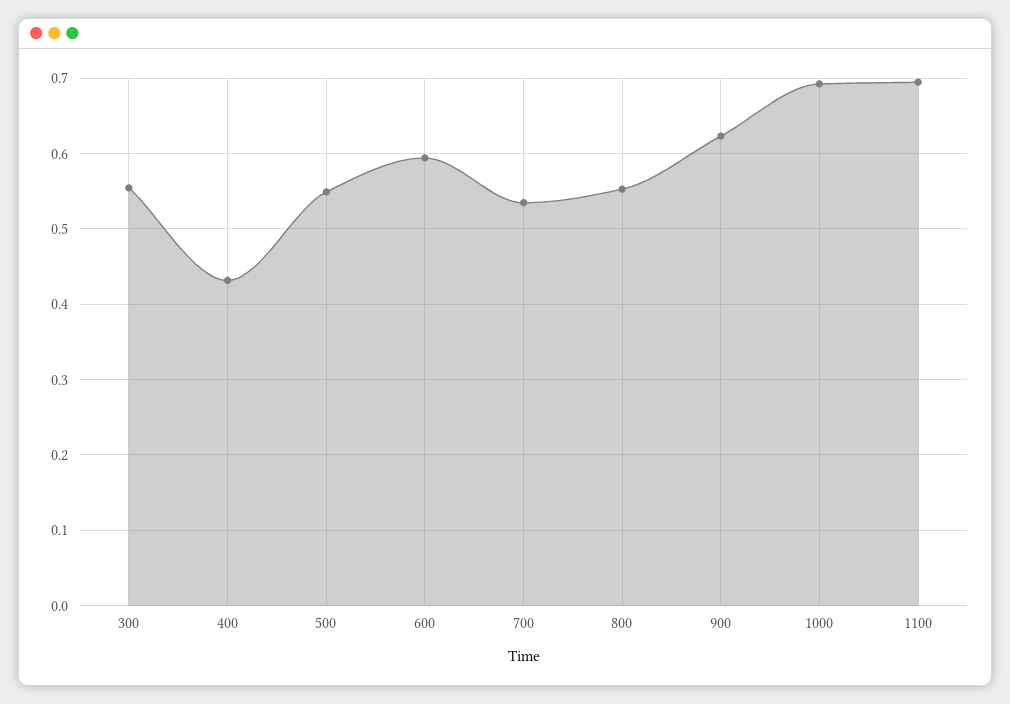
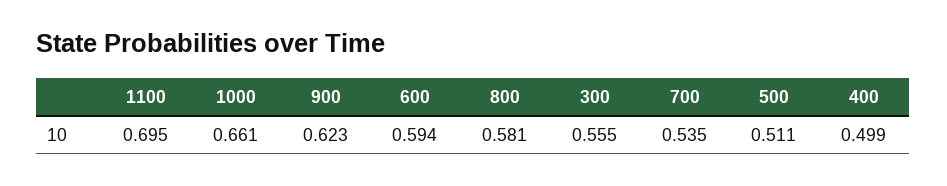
400: 0.43 -> 0.499
500: 0.55 -> 0.511
800: 0.55 -> 0.581
1000: 0.69 -> 0.661

